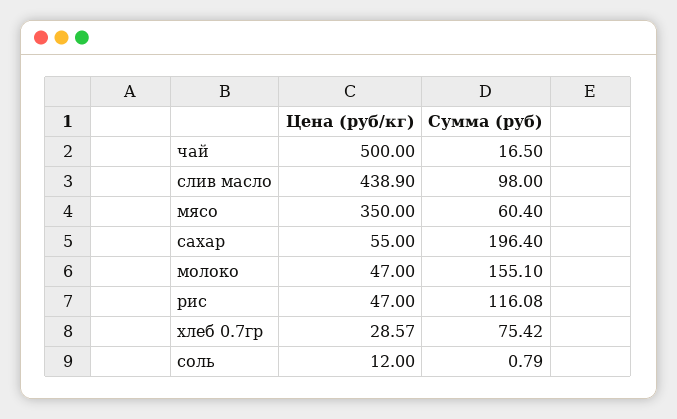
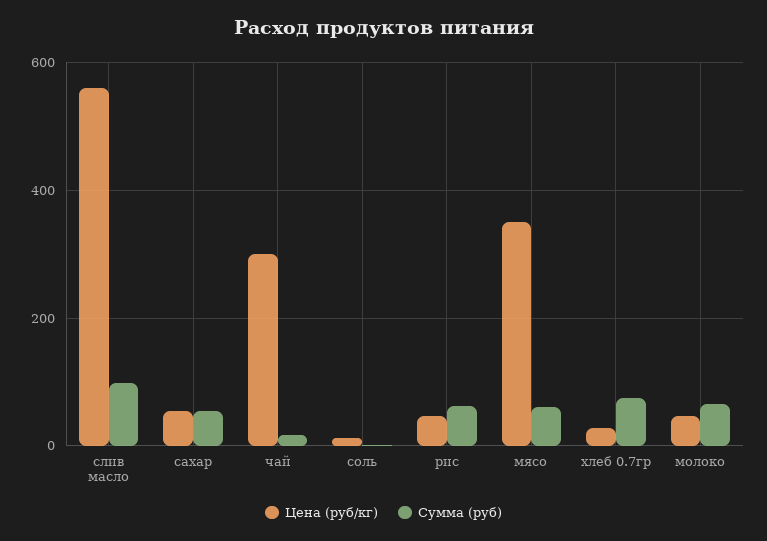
Цена (руб/кг), чай: 500 -> 300
Цена (руб/кг), слив масло: 438.9 -> 560
Сумма (руб), сахар: 196.4 -> 60
Сумма (руб), молоко: 155.1 -> 60
Сумма (руб), рис: 116.08 -> 60

